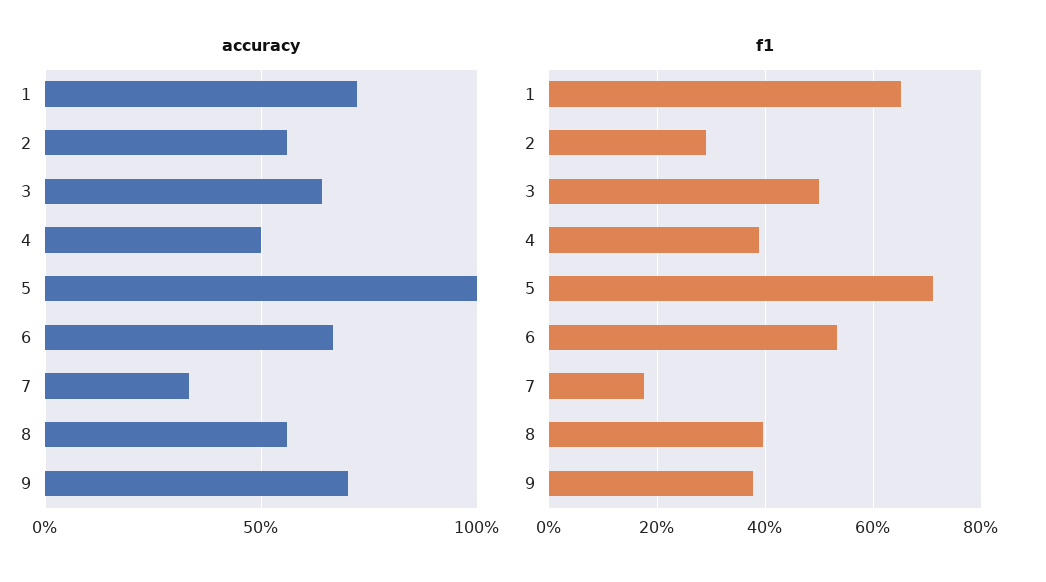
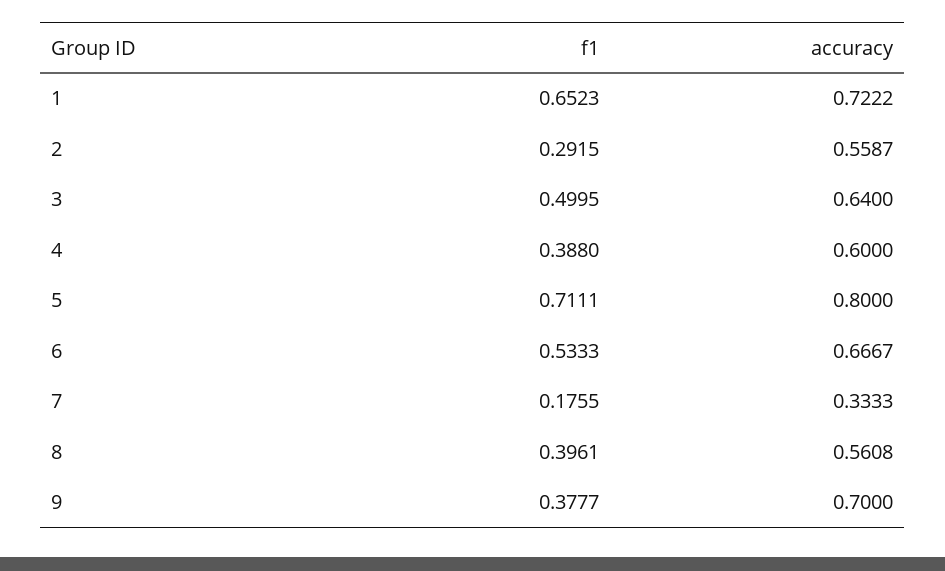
accuracy, 4: 0.5 -> 0.6
accuracy, 5: 1 -> 0.8

